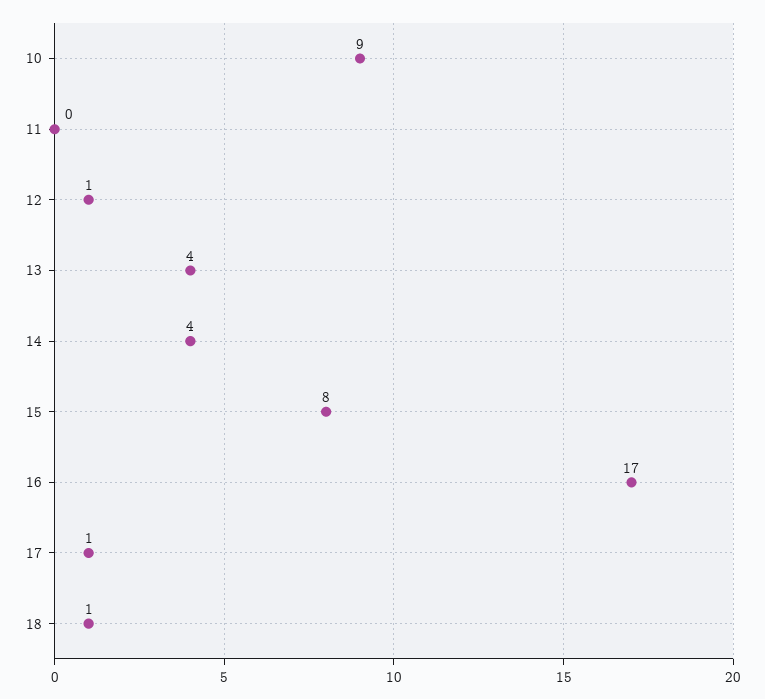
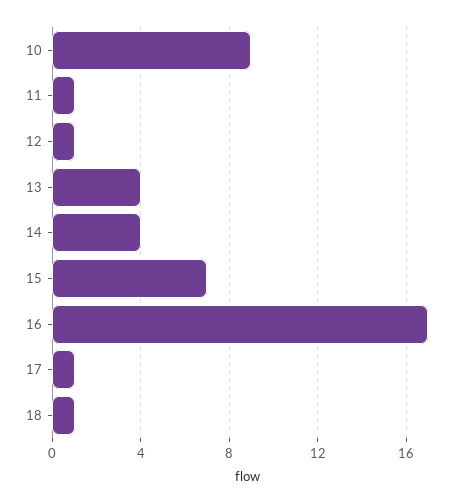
11: 0 -> 1
15: 8 -> 7

